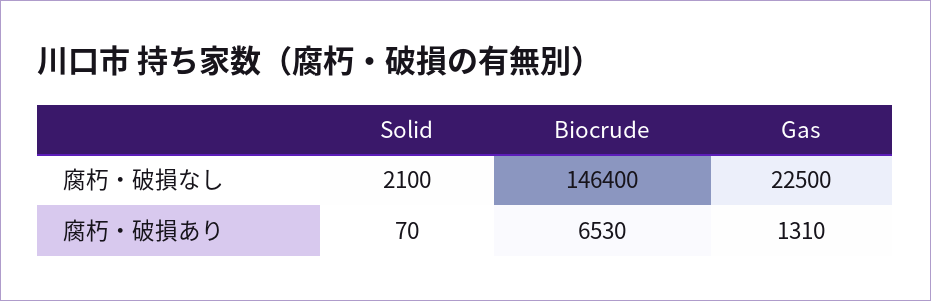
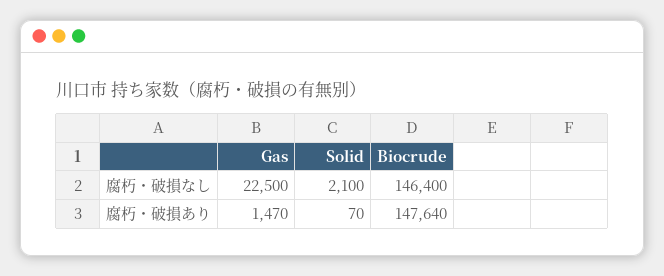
Biocrude, 腐朽・破損あり: 6530 -> 147640
Gas, 腐朽・破損あり: 1310 -> 1470

